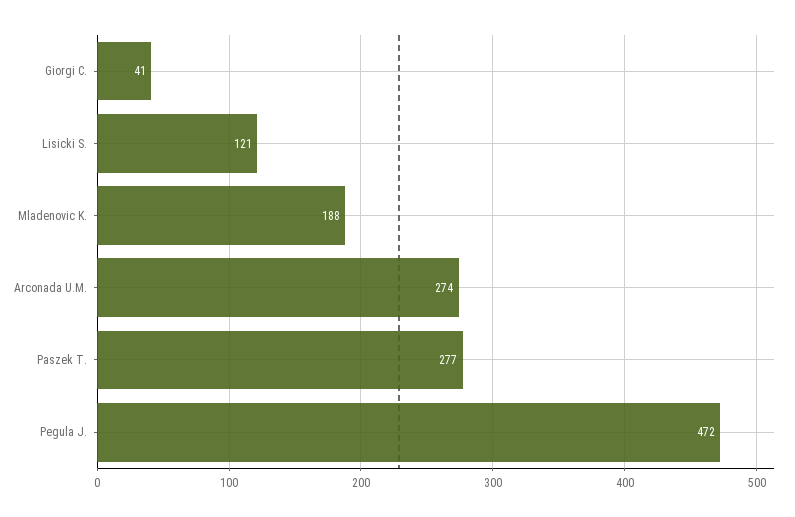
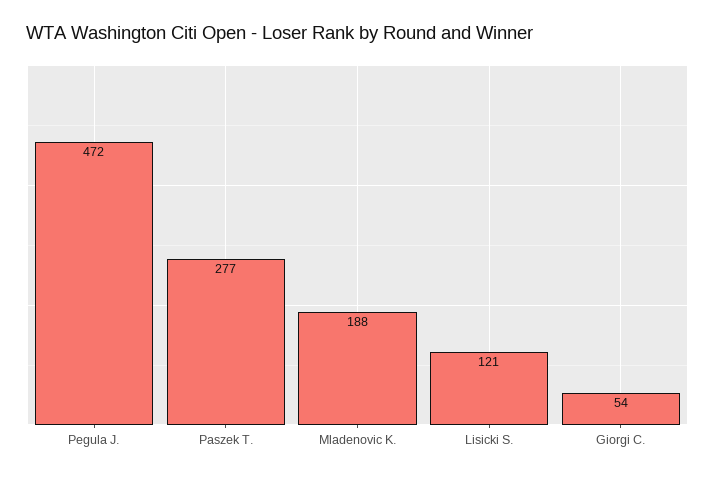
Giorgi C.: 41 -> 54
Arconada U.M.: 274 -> none

